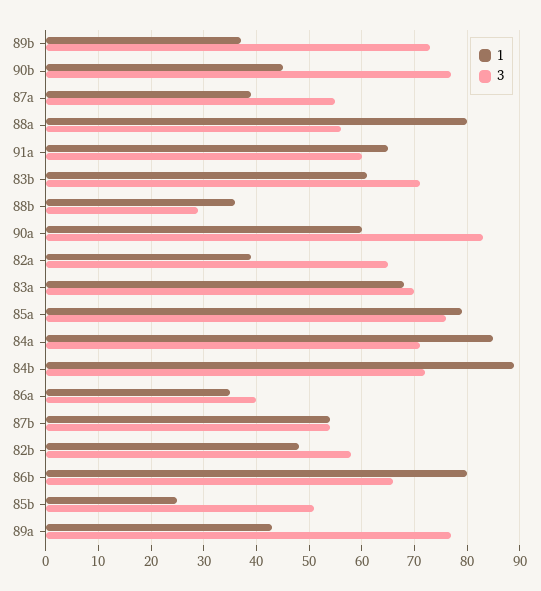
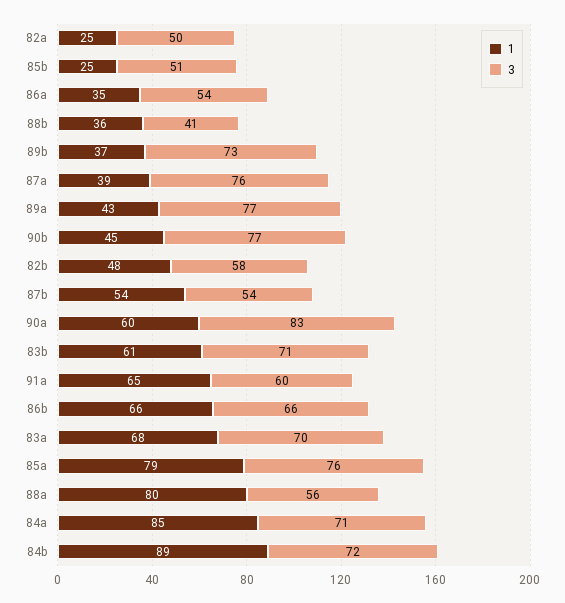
3, 87a: 55 -> 76
3, 88b: 30 -> 41
1, 82a: 40 -> 25
3, 82a: 65 -> 50
3, 86a: 40 -> 54
1, 86b: 80 -> 66

